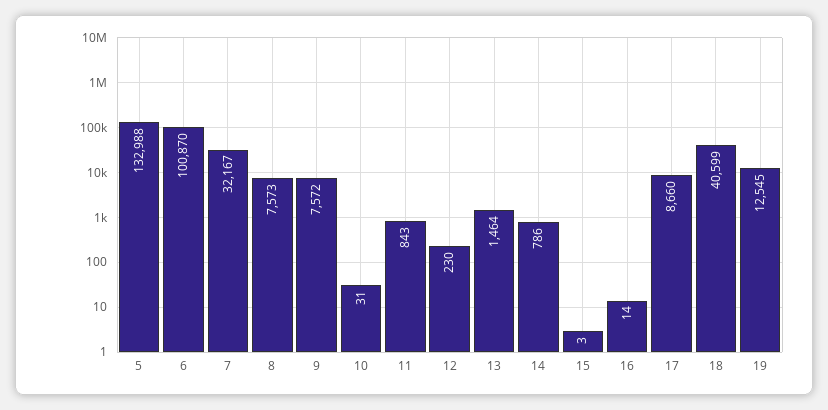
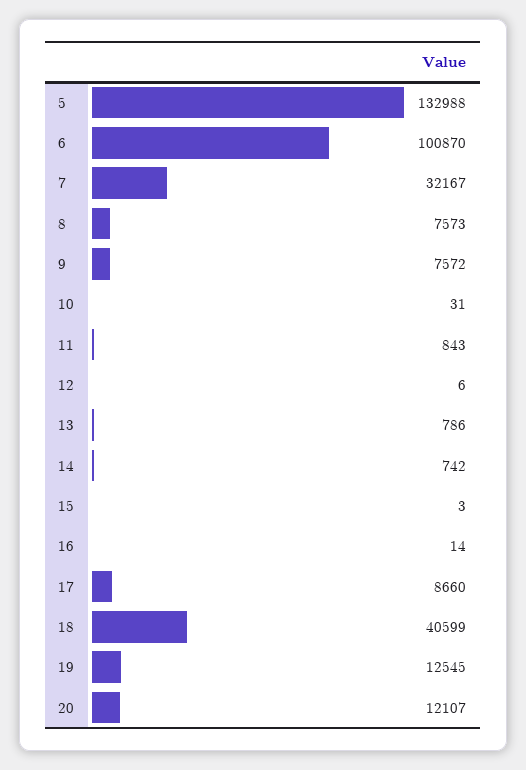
12: 230 -> 6
13: 1464 -> 786
14: 786 -> 742
20: none -> 12107

